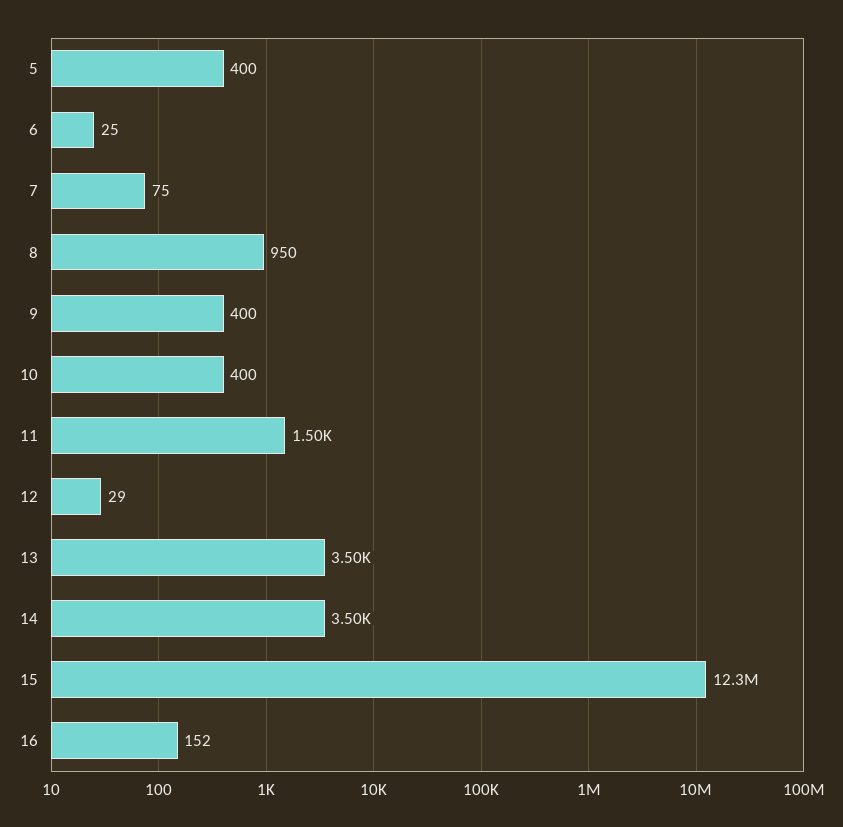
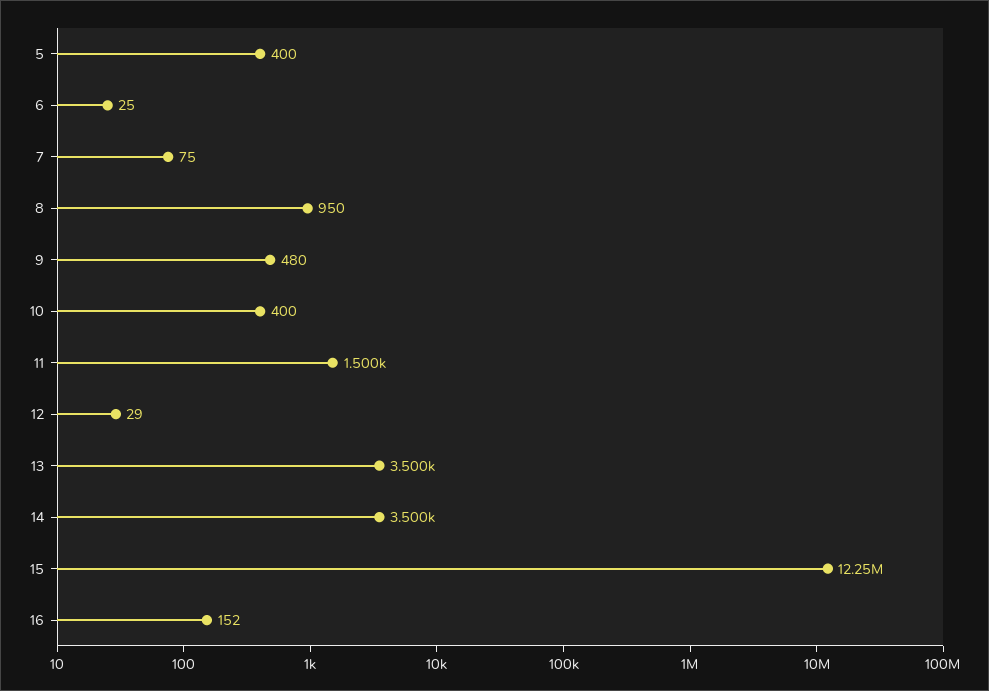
9: 400 -> 480

